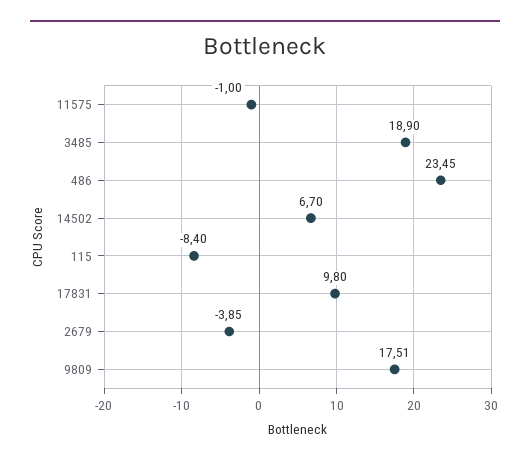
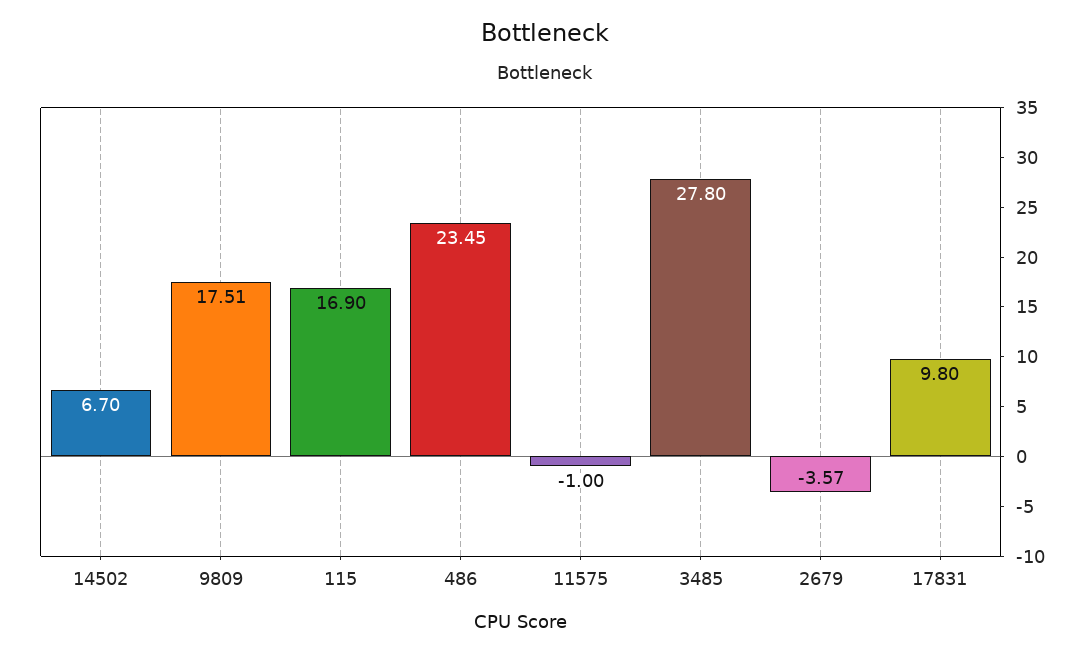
3485: 18.9 -> 27.8
115: -8.4 -> 16.9
2679: -3.85 -> -3.57

